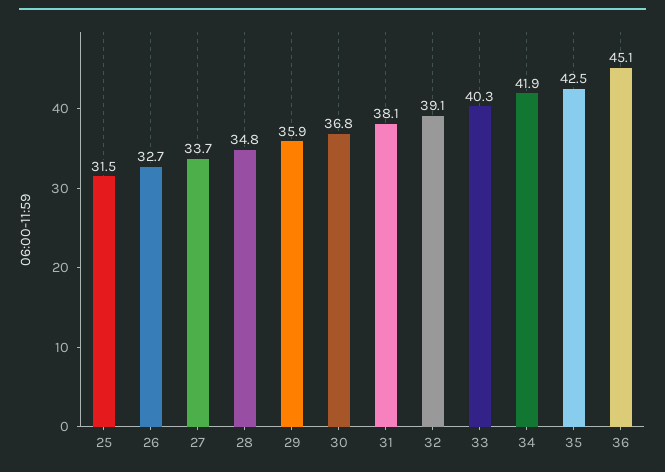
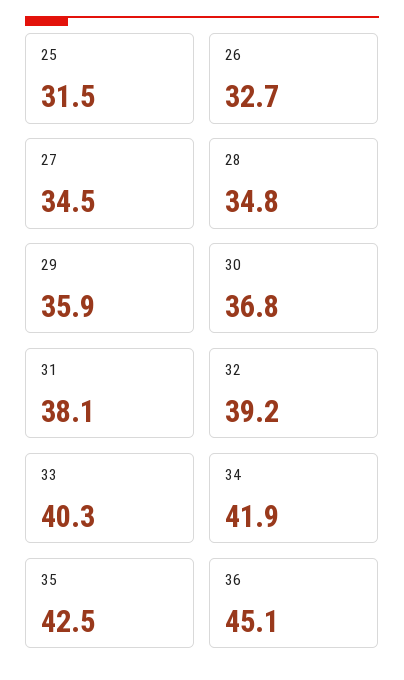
27: 33.7 -> 34.5
32: 39.1 -> 39.2

